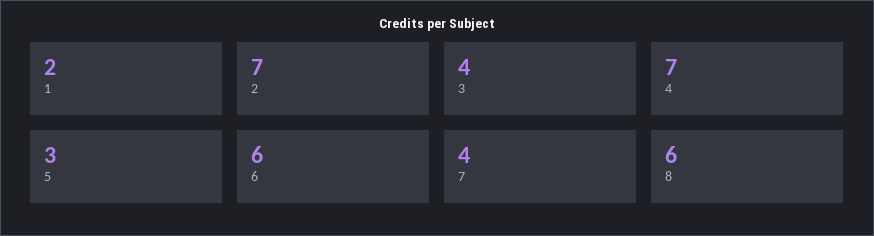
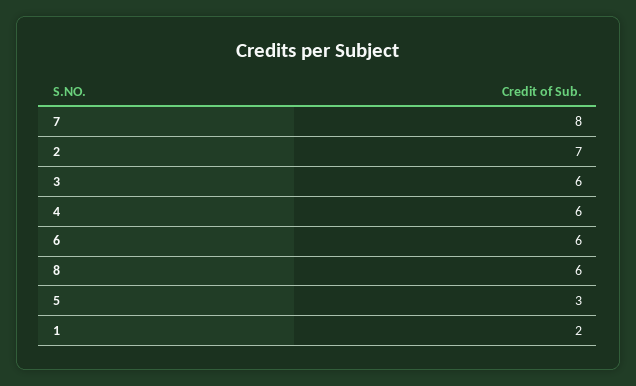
3: 4 -> 6
4: 7 -> 6
7: 4 -> 8

